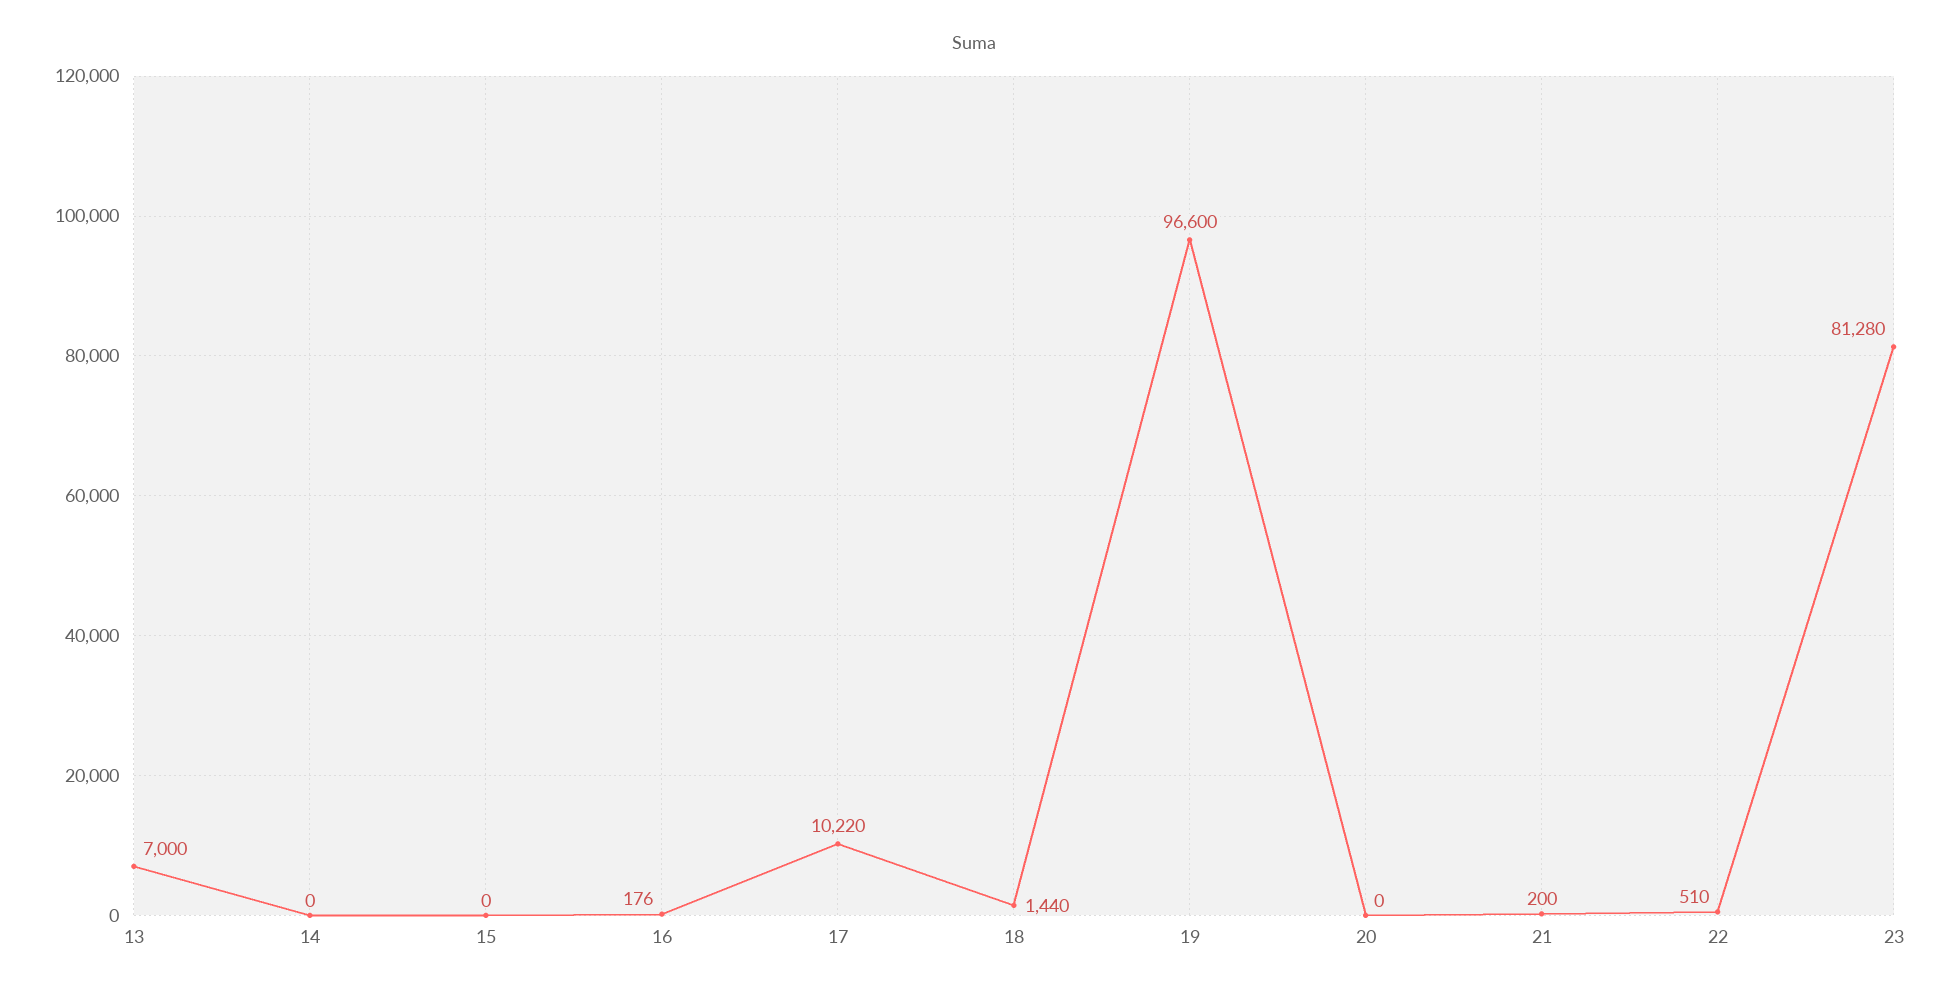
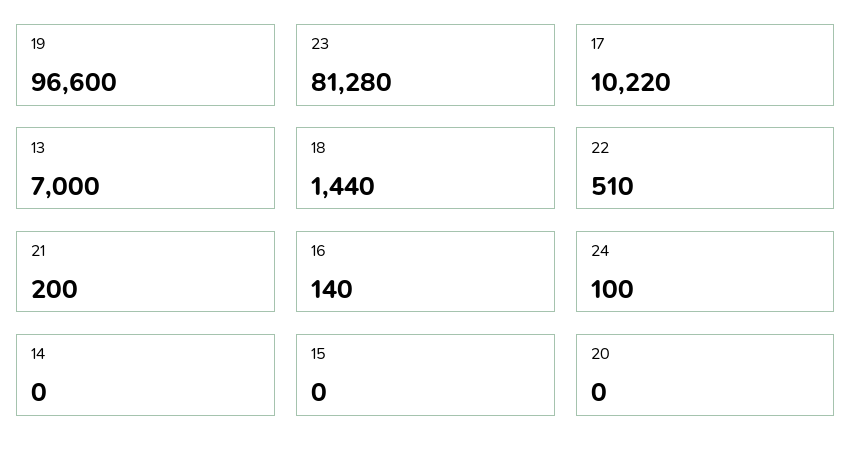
16: 176 -> 140
24: none -> 100

